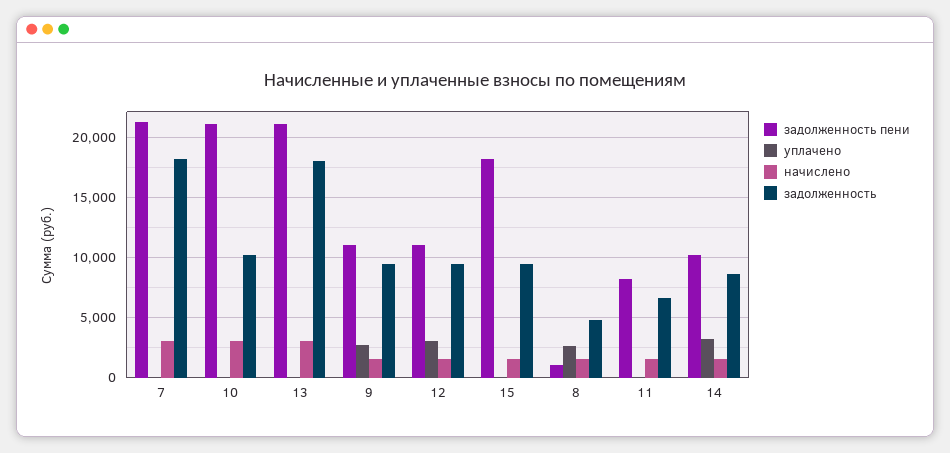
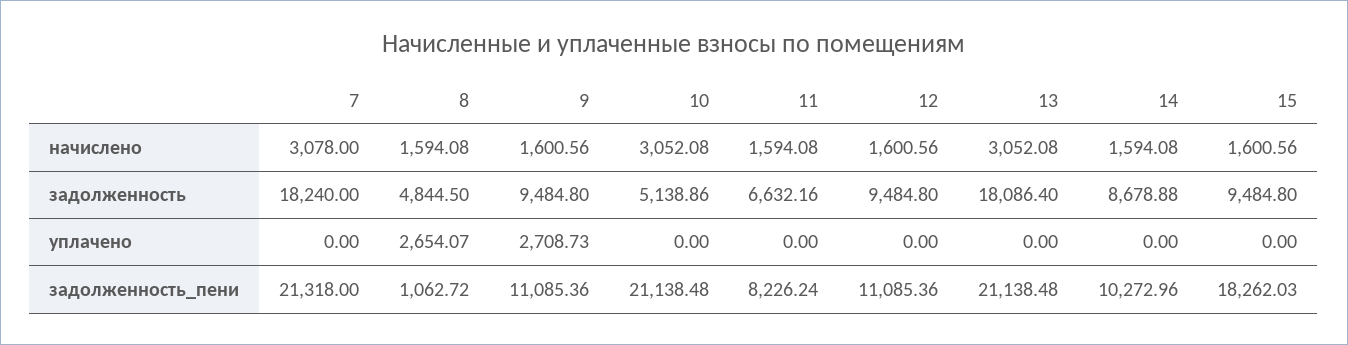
задолженность, 10: 10000 -> 5138.86
уплачено, 12: 3000 -> 0
уплачено, 14: 3000 -> 0

